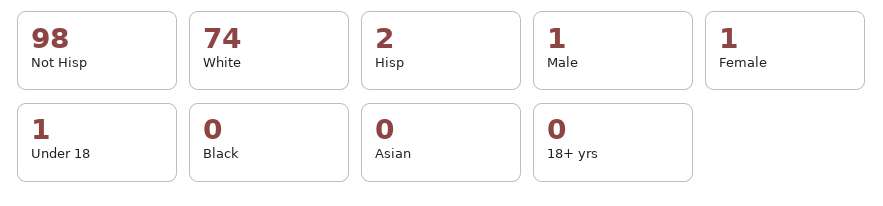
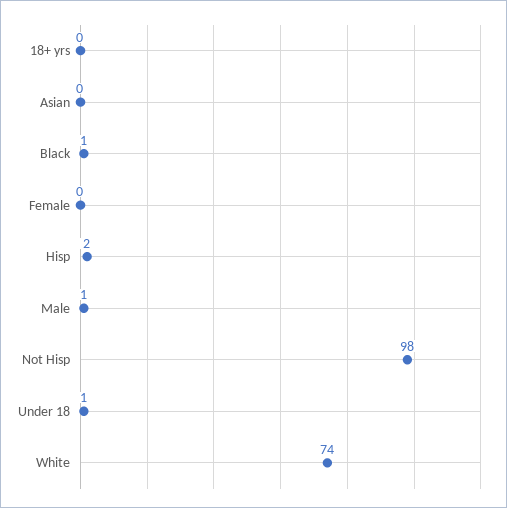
Female: 1 -> 0
Black: 0 -> 1

